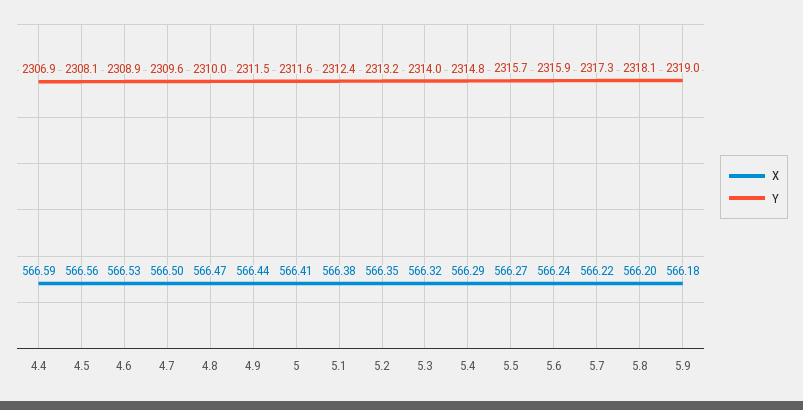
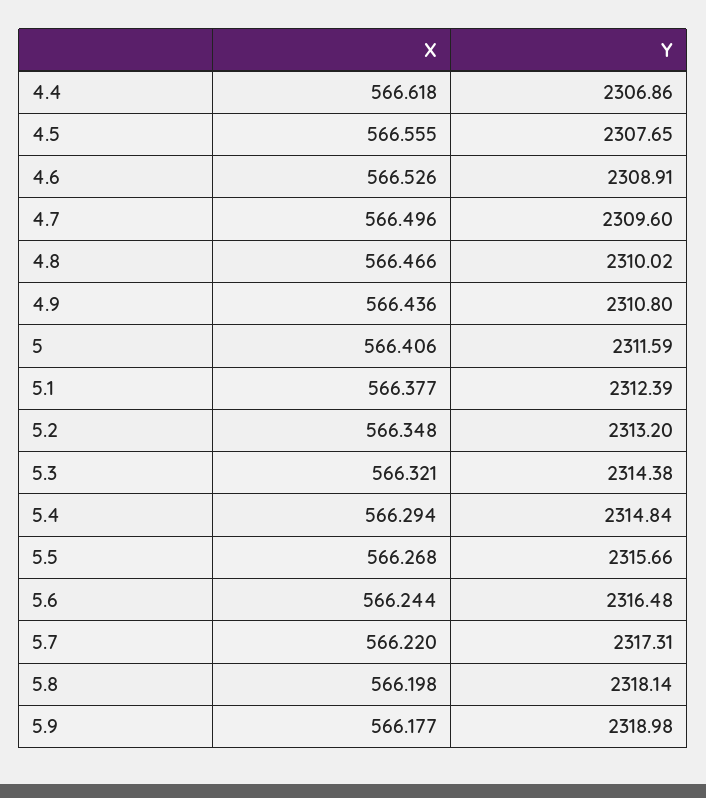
X, 4.4: 566.59 -> 566.618
Y, 4.5: 2308.1 -> 2307.65
Y, 4.9: 2311.5 -> 2310.8
Y, 5.3: 2314 -> 2314.38
Y, 5.6: 2315.9 -> 2316.48

